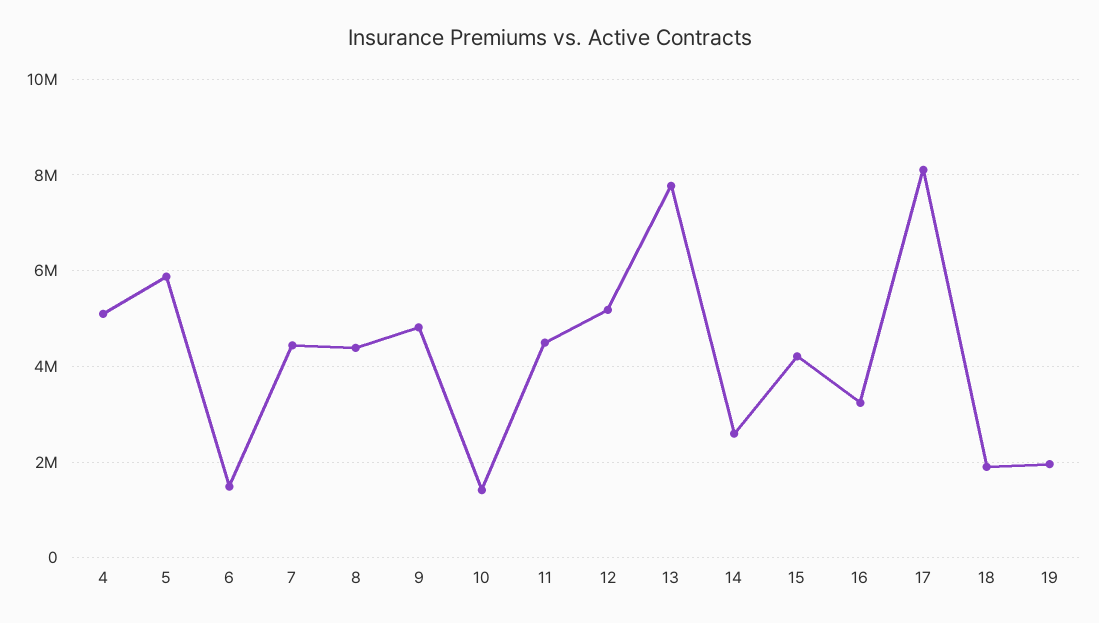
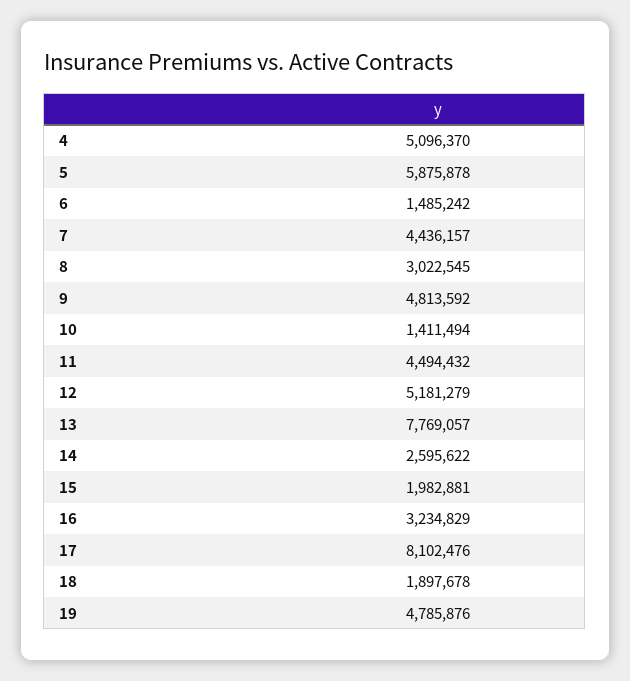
8: 4400000 -> 3022545
15: 4200000 -> 1982881
19: 2000000 -> 4785876

